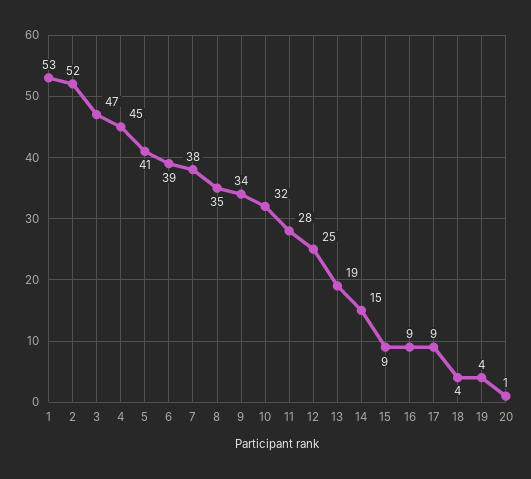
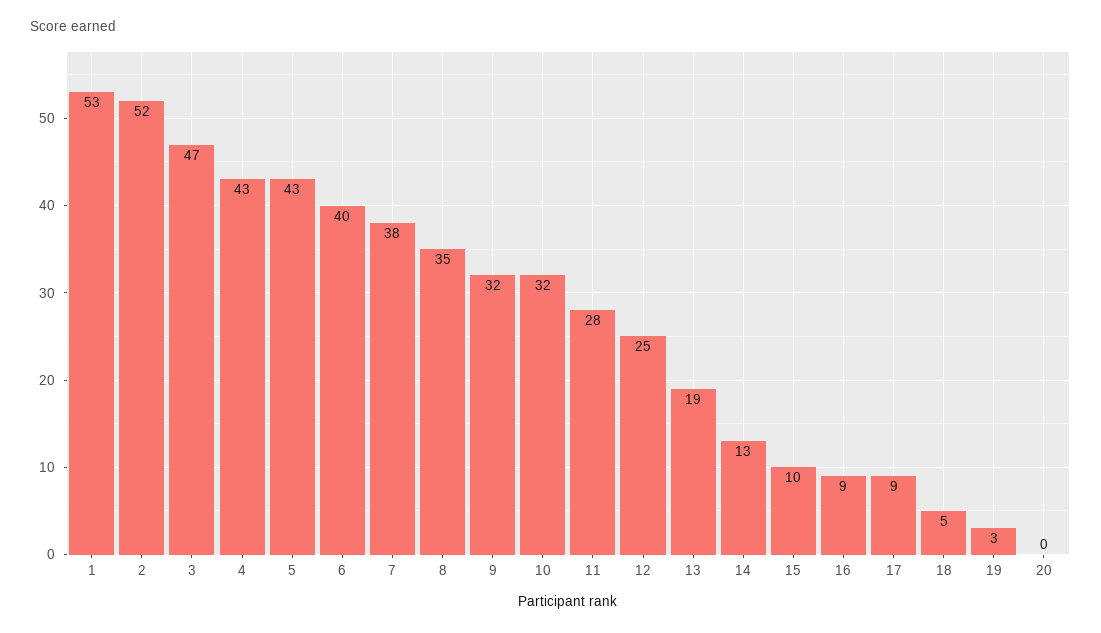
4: 45 -> 43
5: 41 -> 43
6: 39 -> 40
9: 34 -> 32
14: 15 -> 13
15: 9 -> 10
18: 4 -> 5
19: 4 -> 3
20: 1 -> 0

